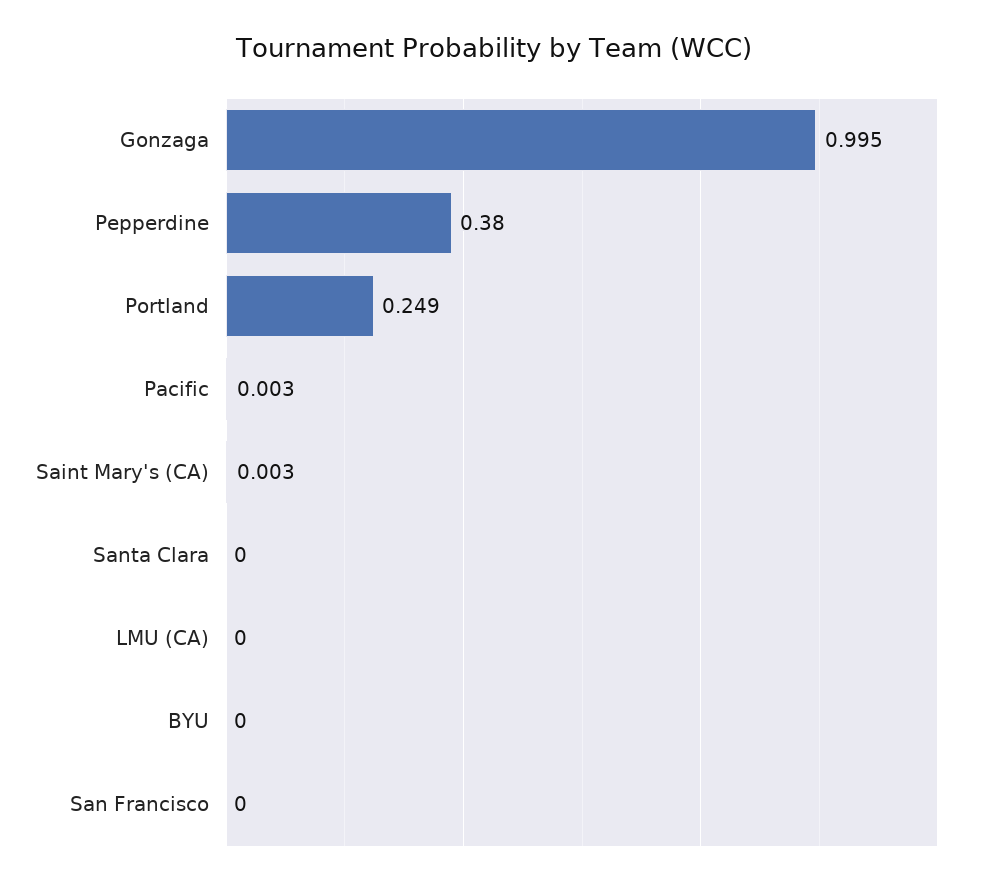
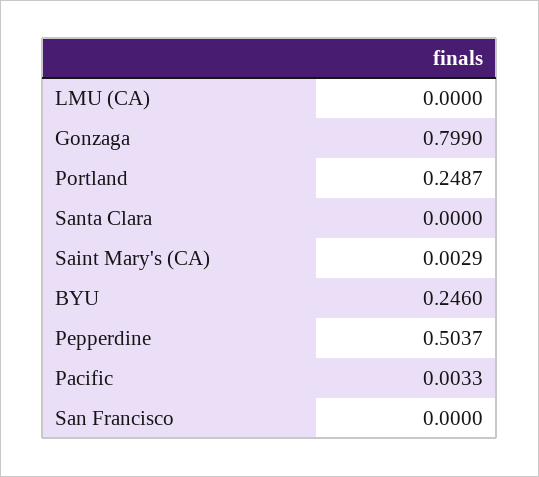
Gonzaga: 0.995 -> 0.799
Pepperdine: 0.38 -> 0.5037
BYU: 0 -> 0.246

